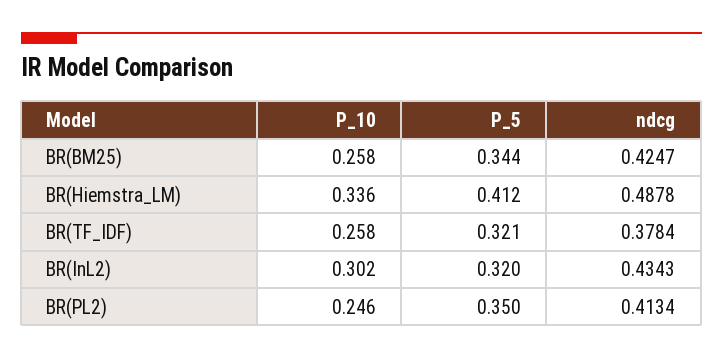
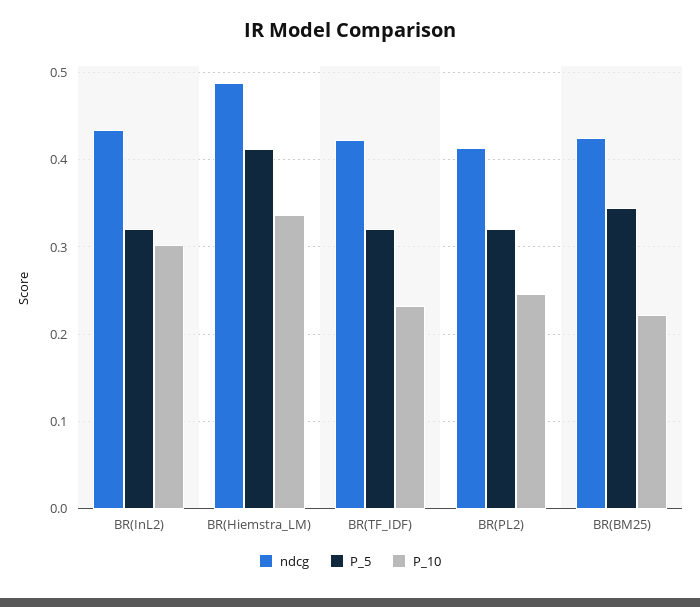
P_10, BR(BM25): 0.258 -> 0.22
P_10, BR(TF_IDF): 0.258 -> 0.23
ndcg, BR(TF_IDF): 0.3784 -> 0.42
P_5, BR(PL2): 0.35 -> 0.32

